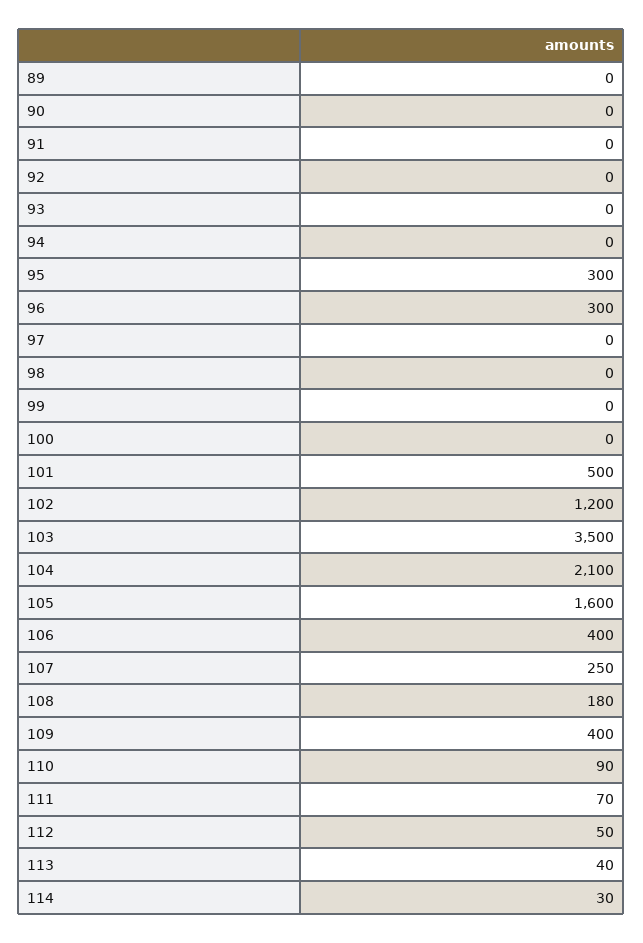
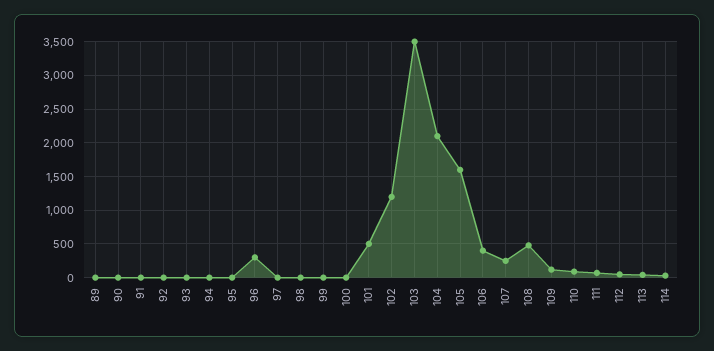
95: 300 -> 0
108: 180 -> 500
109: 400 -> 100

